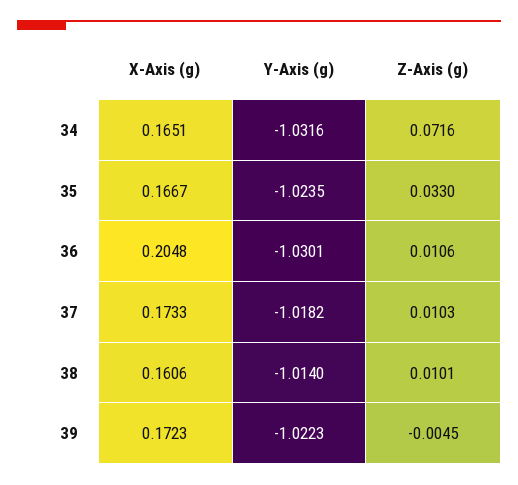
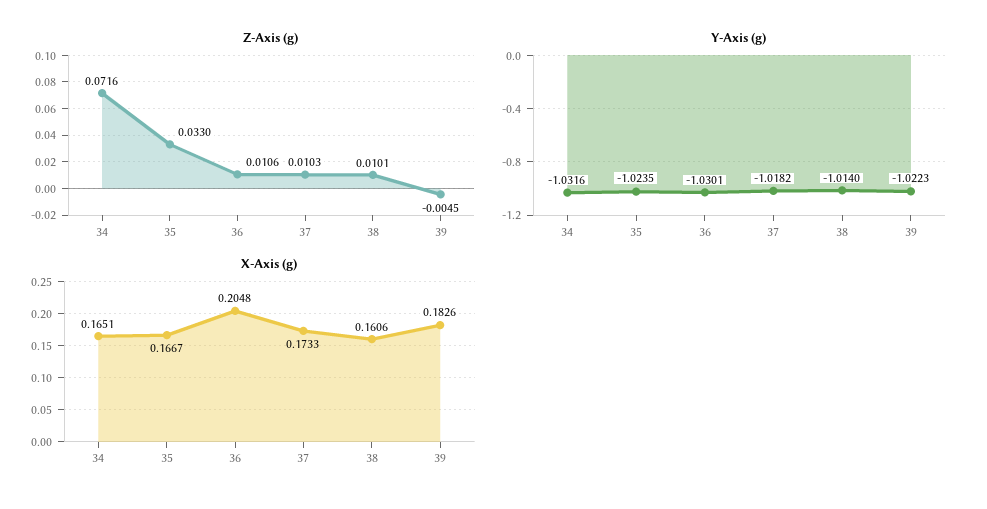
X-Axis (g), 39: 0.1723 -> 0.1826

